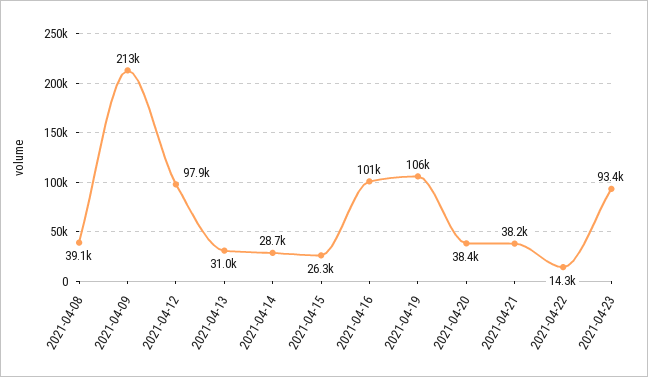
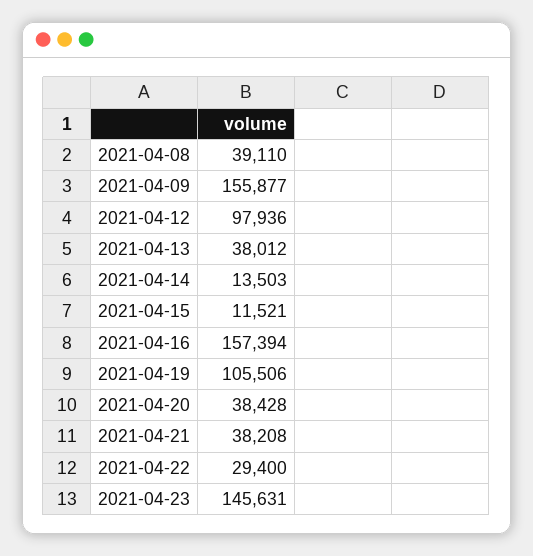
2021-04-09: 213000 -> 155877
2021-04-13: 31000 -> 38012
2021-04-14: 28700 -> 13503
2021-04-15: 26300 -> 11521
2021-04-16: 101000 -> 157394
2021-04-22: 14300 -> 29400
2021-04-23: 93400 -> 145631

